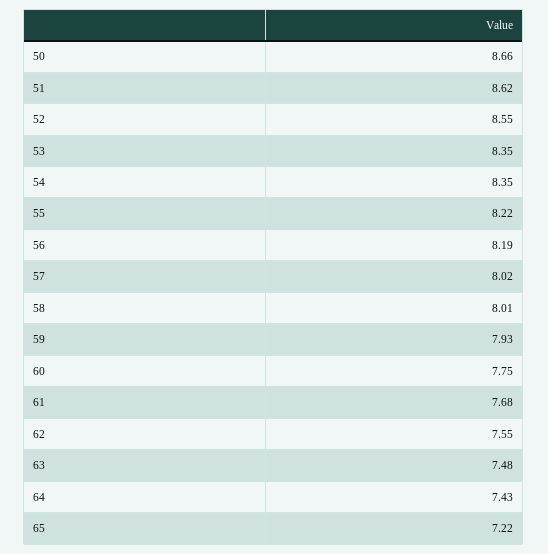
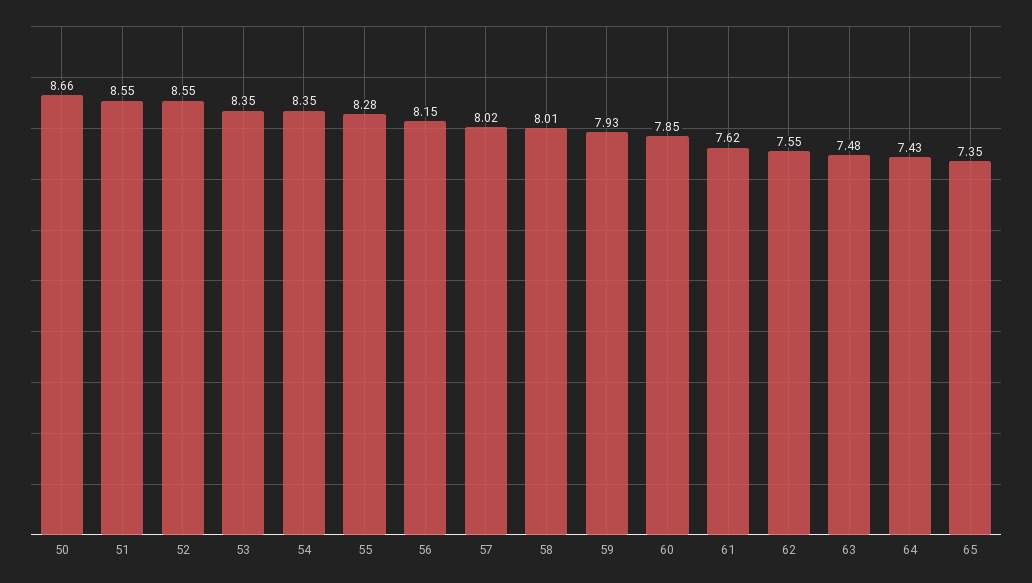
51: 8.62 -> 8.55
55: 8.22 -> 8.28
56: 8.19 -> 8.15
60: 7.75 -> 7.85
61: 7.68 -> 7.62
65: 7.22 -> 7.35

